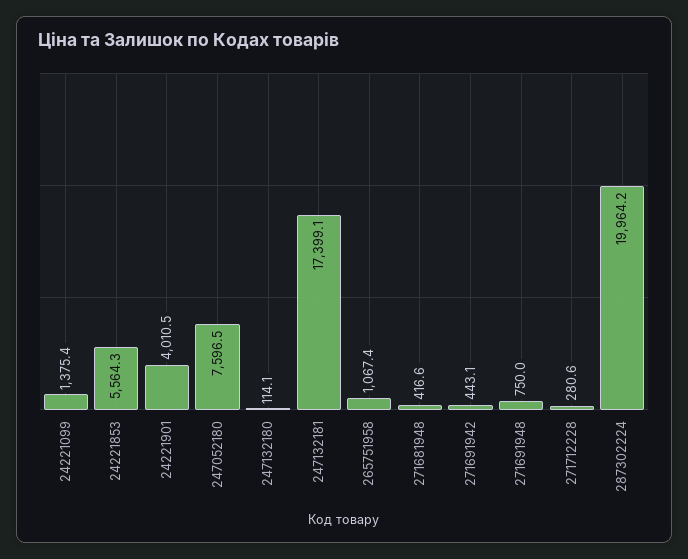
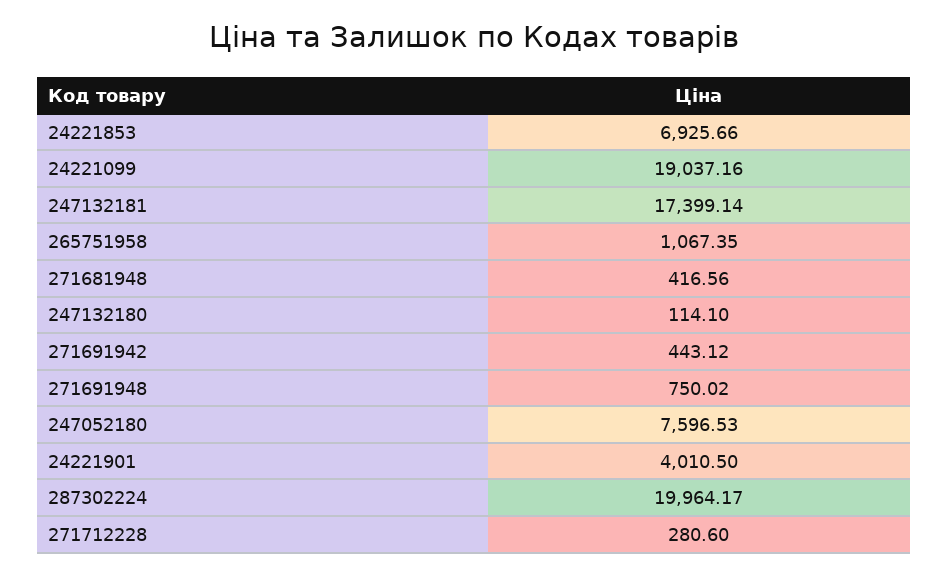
24221099: 1375.4 -> 19037.16
24221853: 5564.3 -> 6925.66

